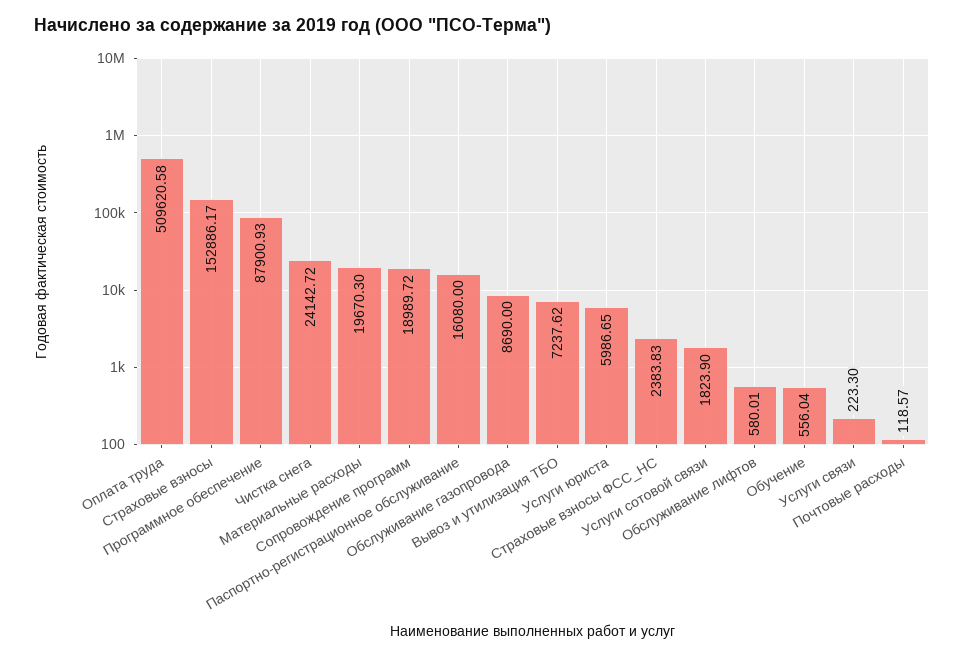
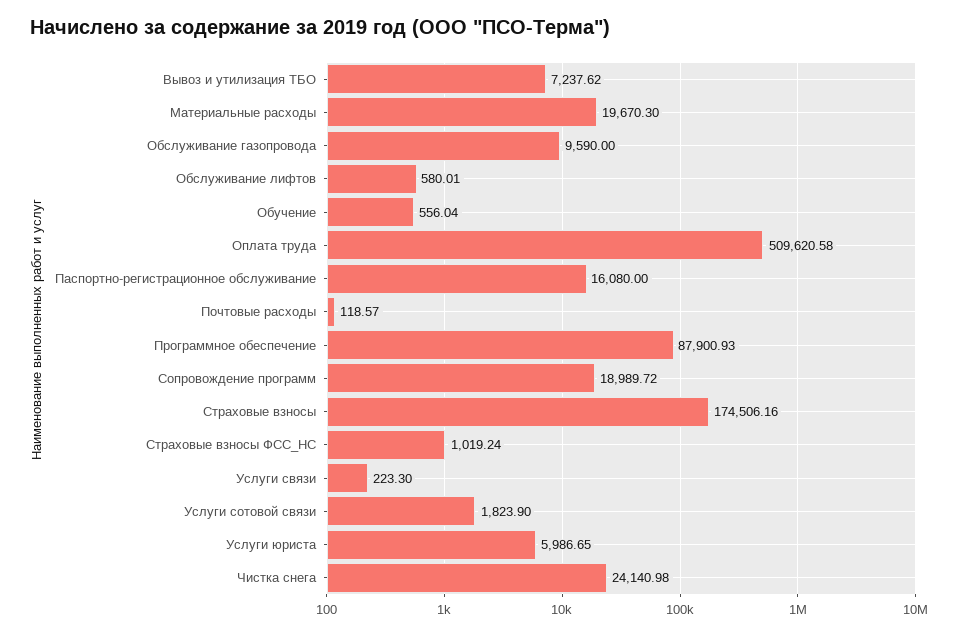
Страховые взносы: 152886.17 -> 174506.16
Чистка снега: 24142.72 -> 24140.98
Обслуживание газопровода: 8690 -> 9590
Страховые взносы ФСС_НС: 2383.83 -> 1019.24

